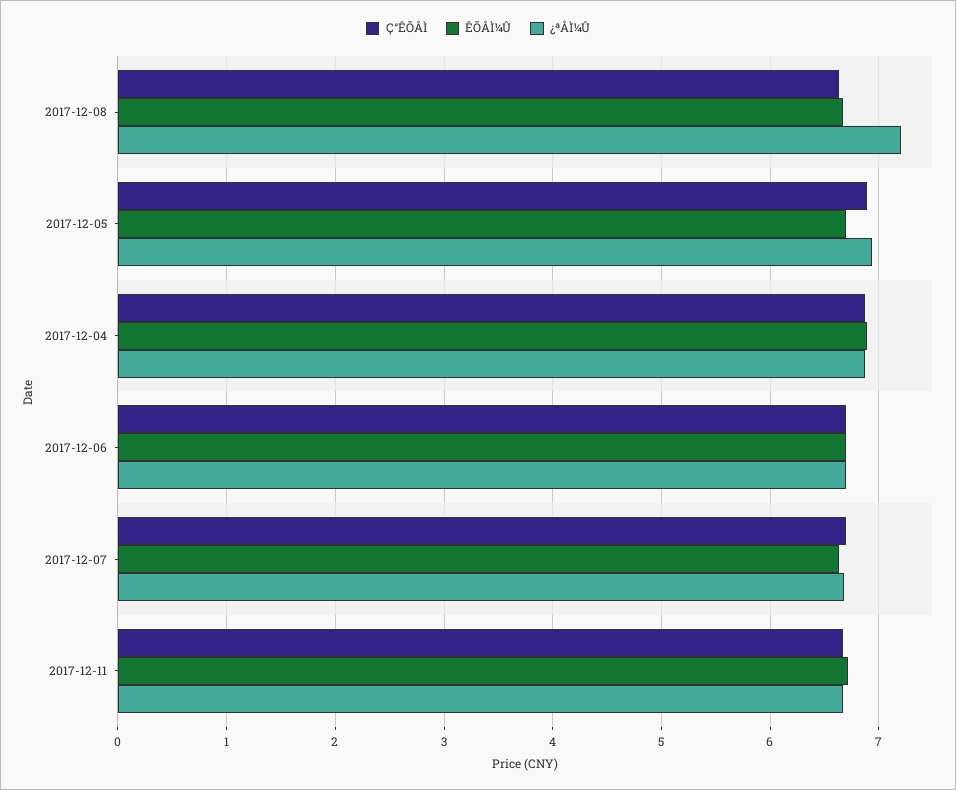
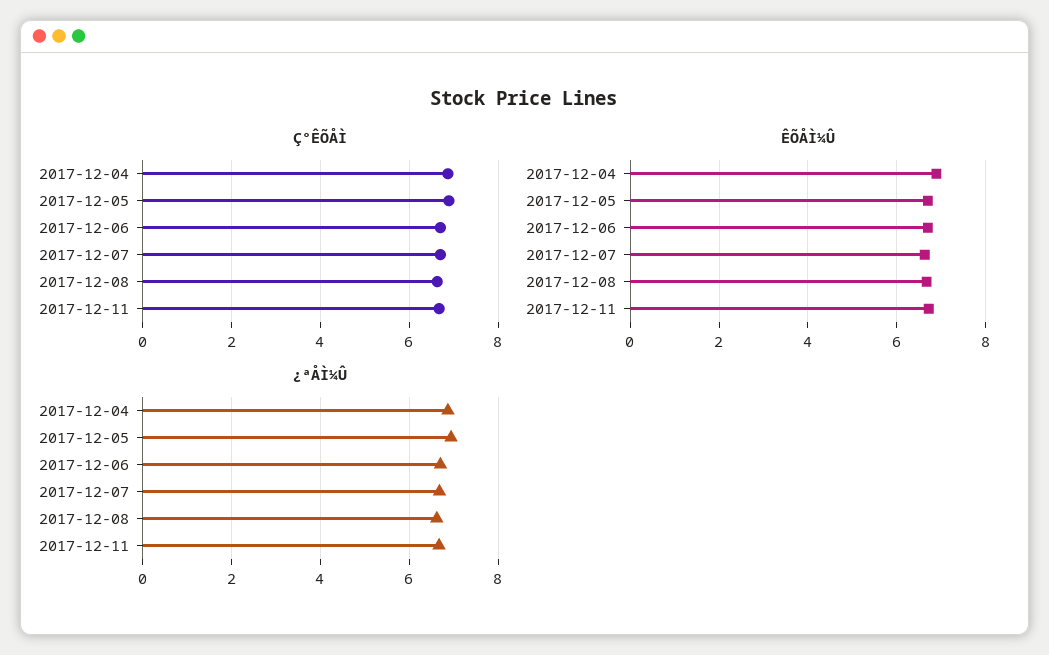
¿ªÅÌ¼Û, 2017-12-08: 7.2 -> 6.6

